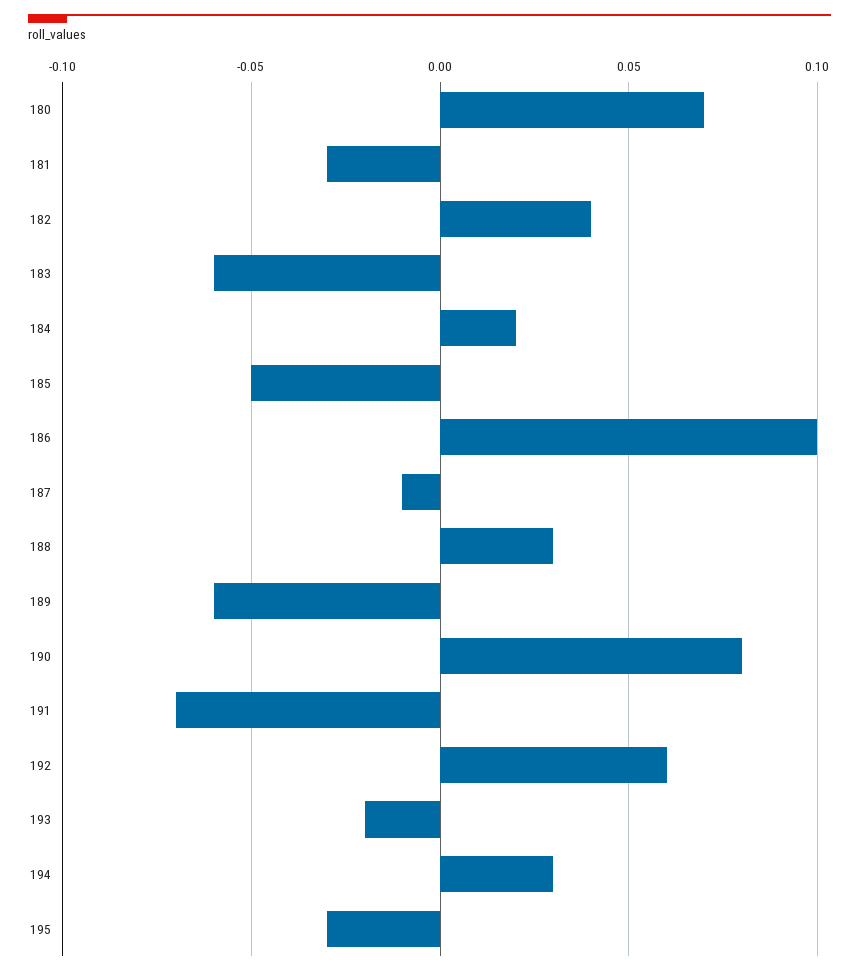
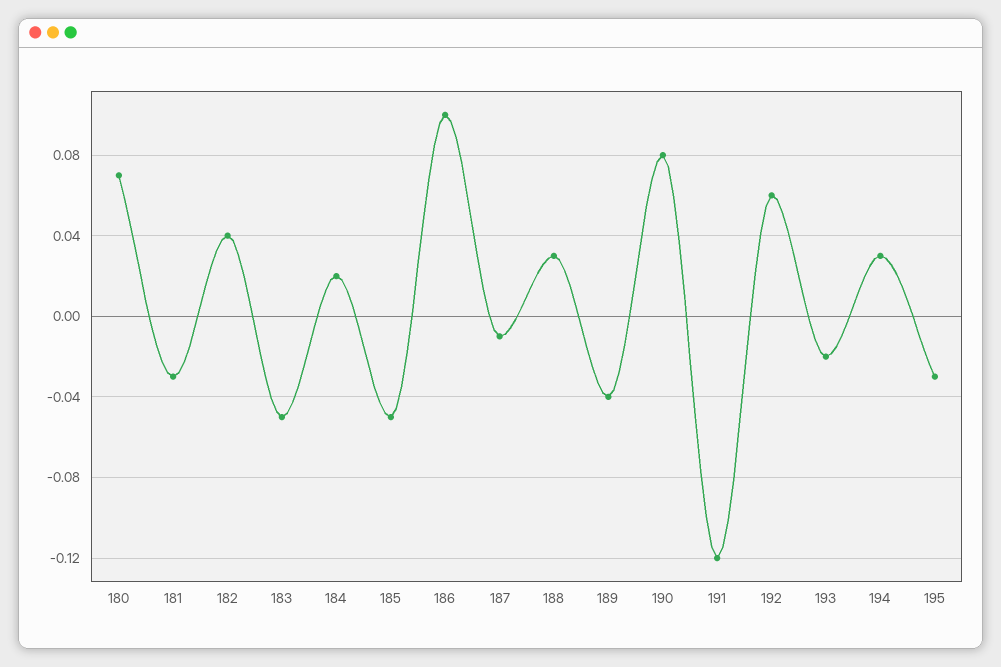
183: -0.06 -> -0.05
189: -0.06 -> -0.04
191: -0.07 -> -0.12

